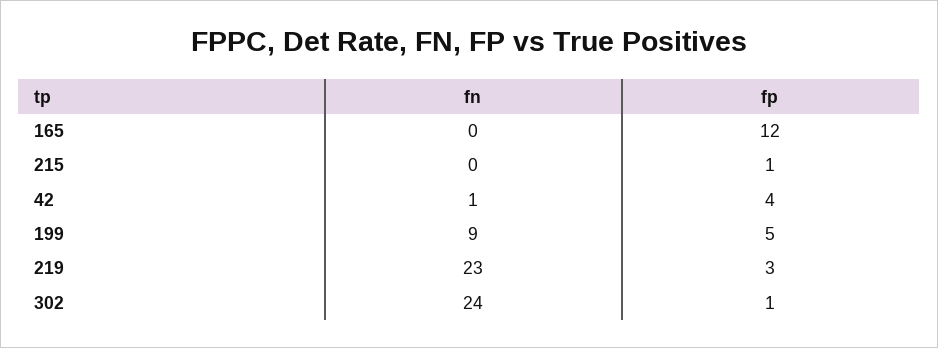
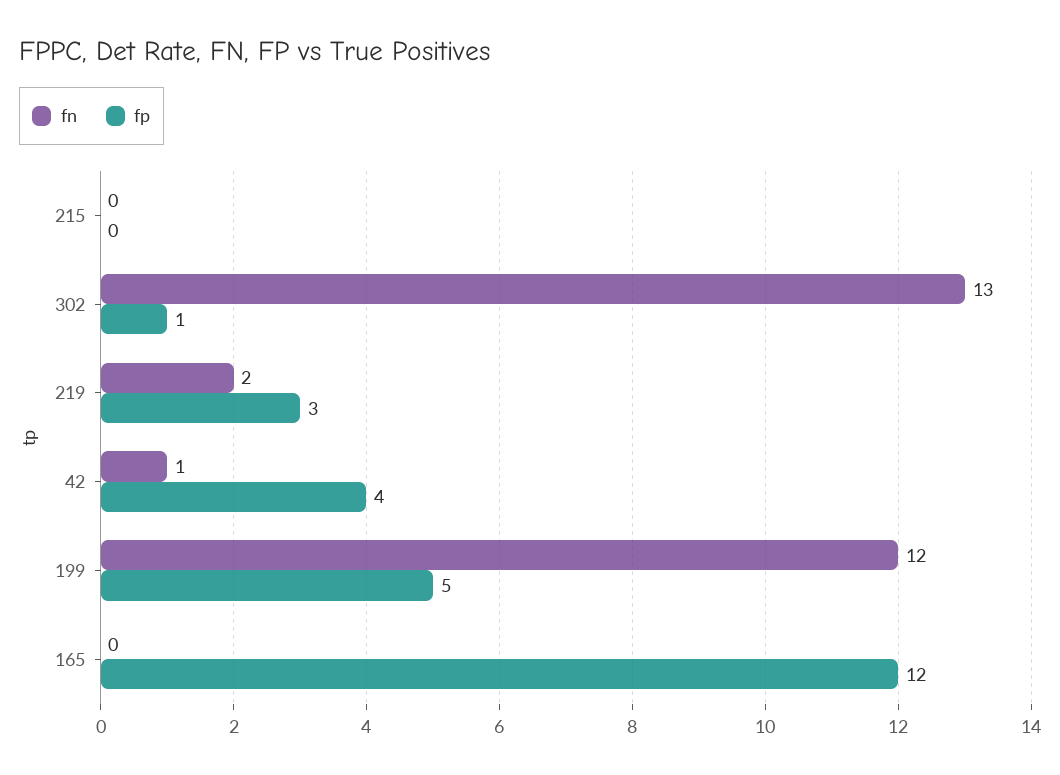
fp, 215: 1 -> 0
fn, 199: 9 -> 12
fn, 219: 23 -> 2
fn, 302: 24 -> 13

